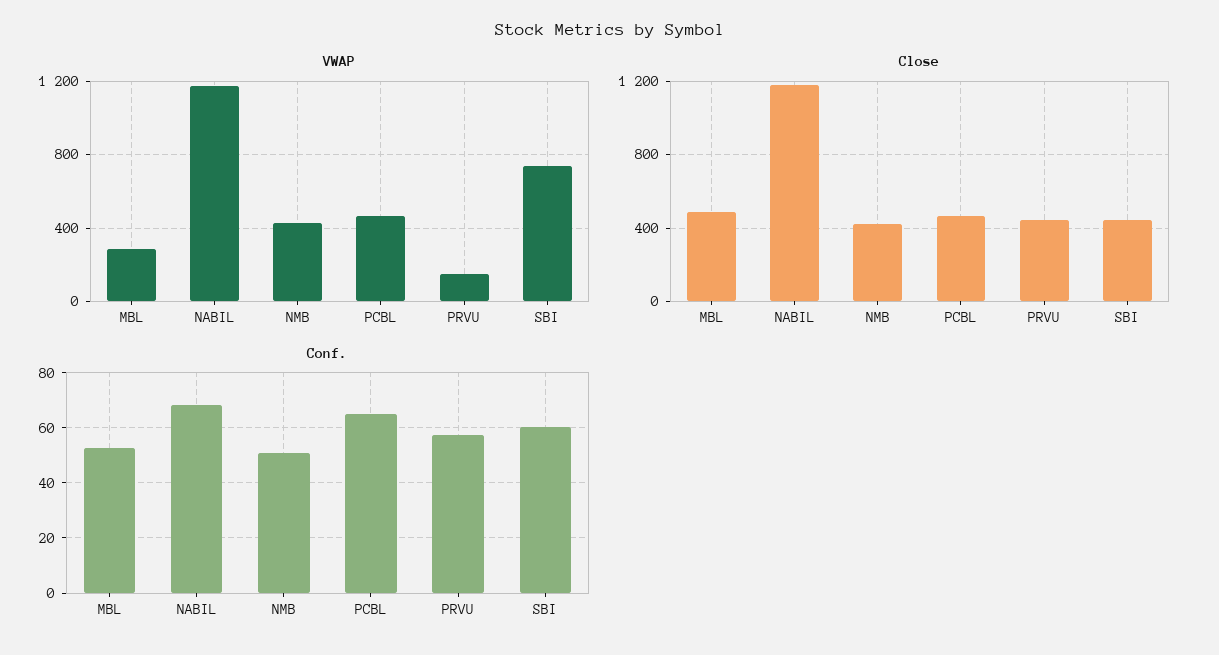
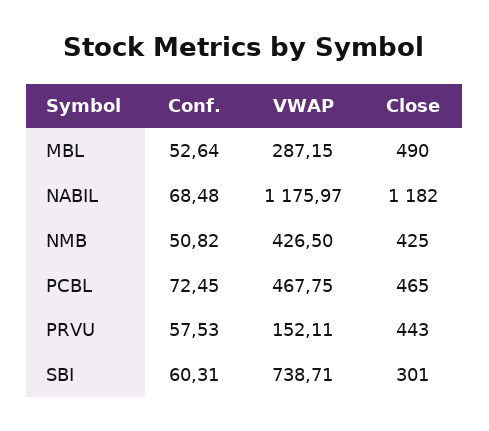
Close, SBI: 450 -> 301
Conf., PCBL: 65 -> 72.45

